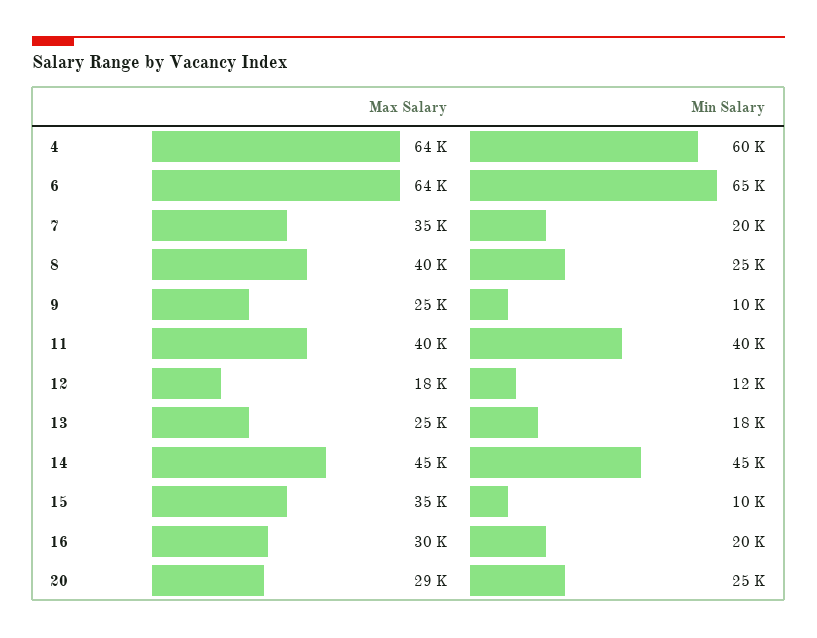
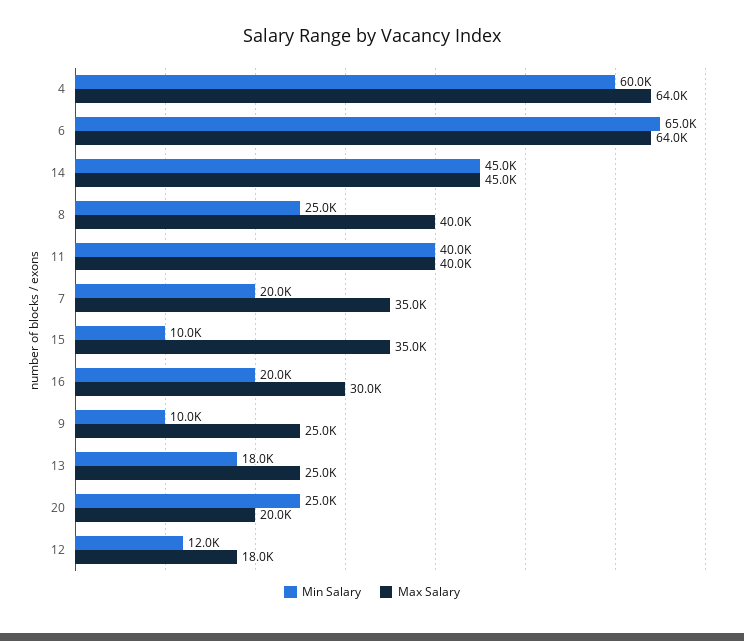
Max Salary, 20: 29000 -> 20000

